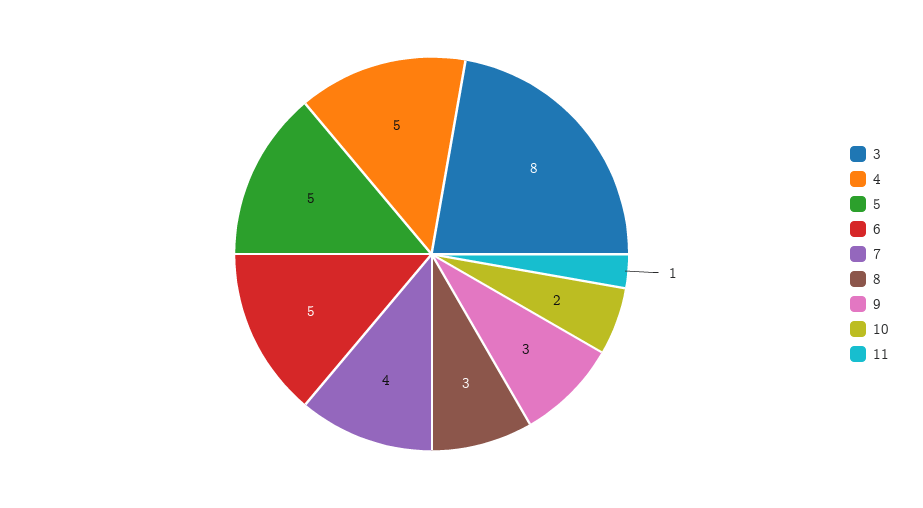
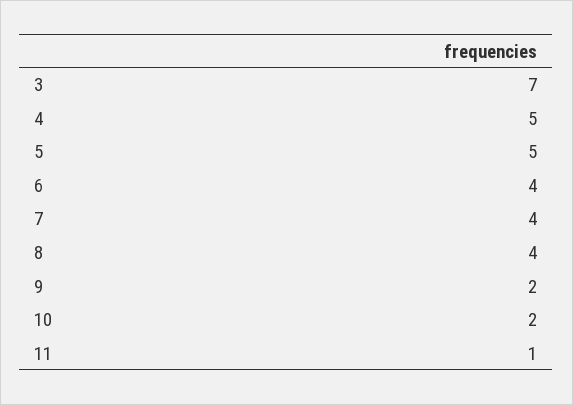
3: 8 -> 7
6: 5 -> 4
8: 3 -> 4
9: 3 -> 2

